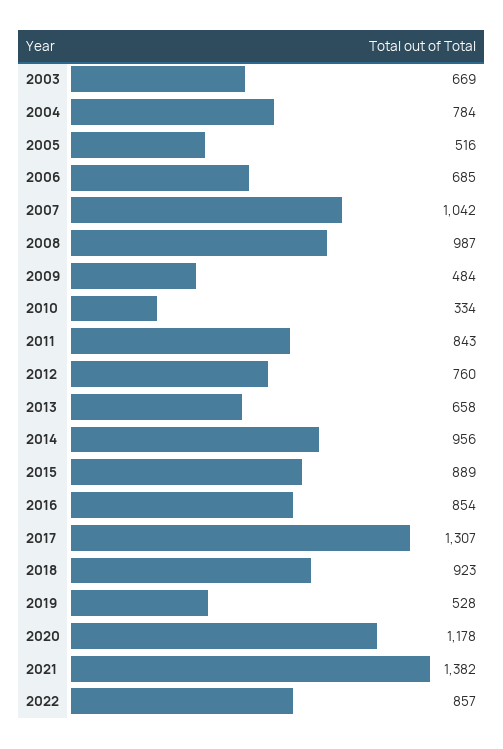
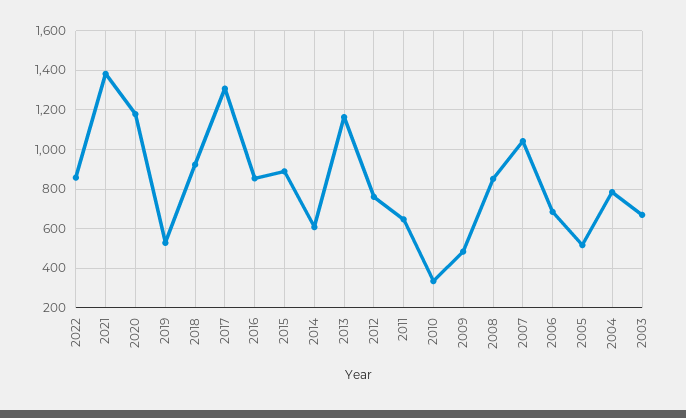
2008: 987 -> 850
2011: 843 -> 650
2013: 658 -> 1150
2014: 956 -> 600

